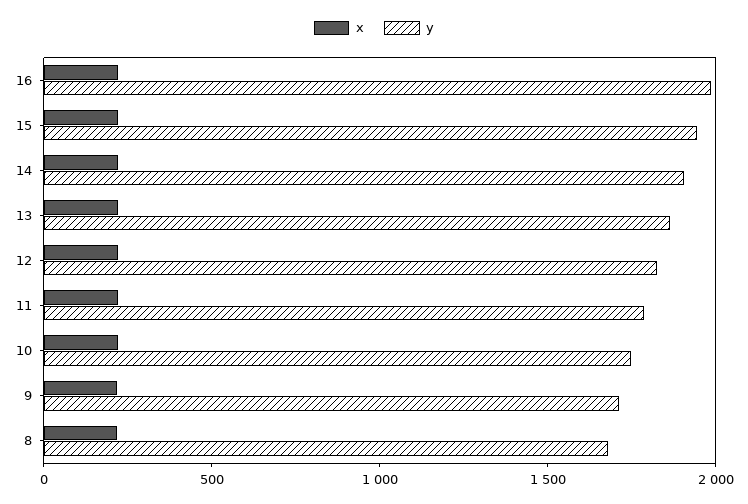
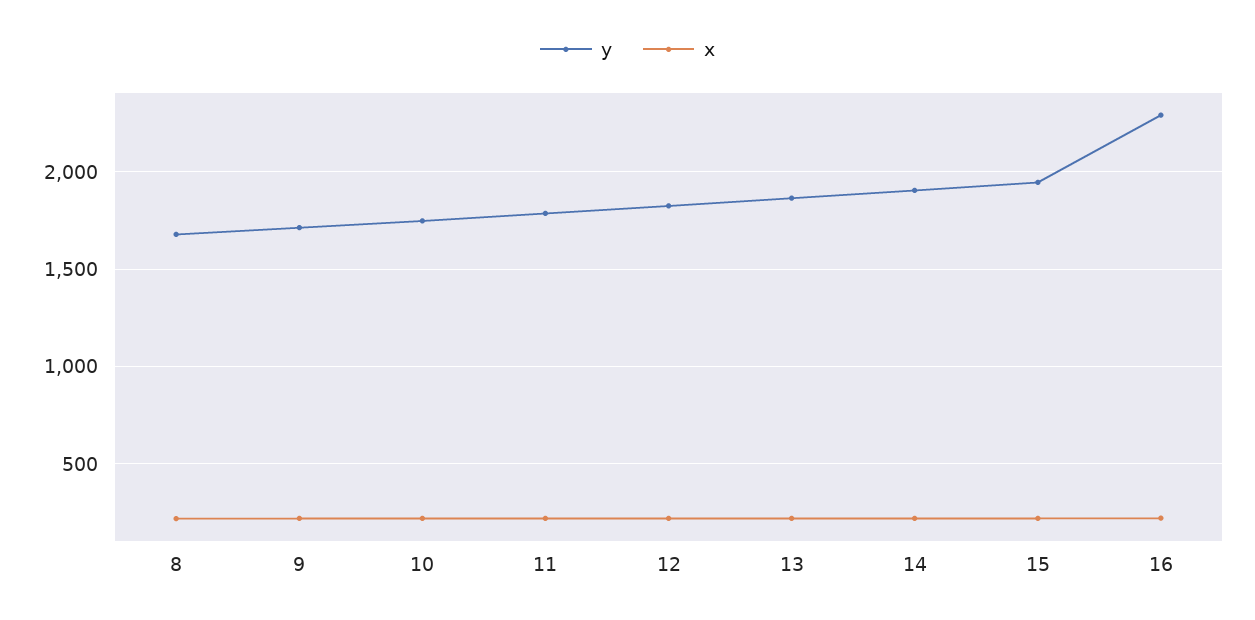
y, 16: 2000 -> 2300

